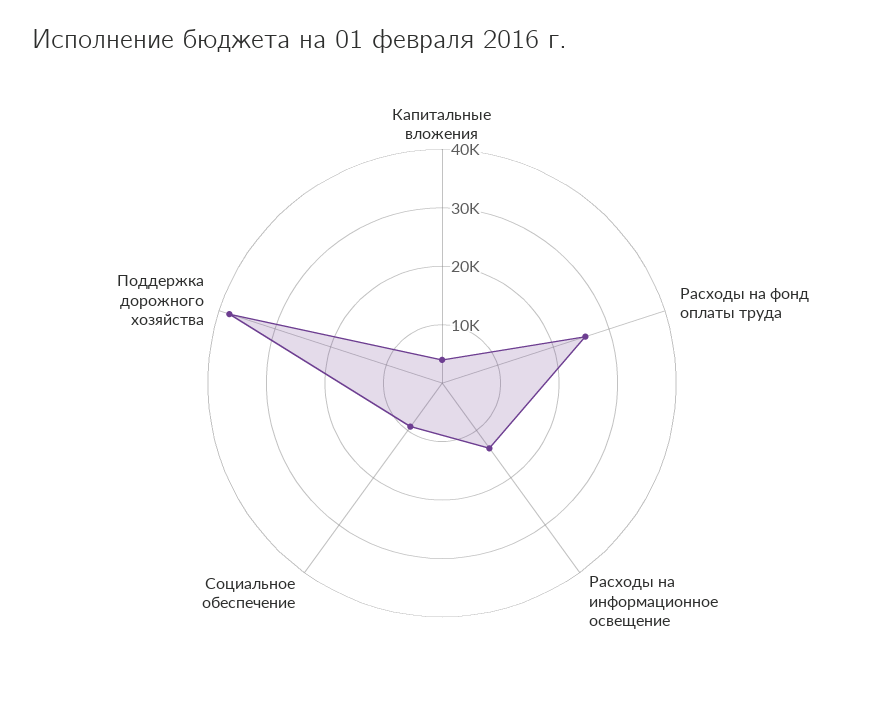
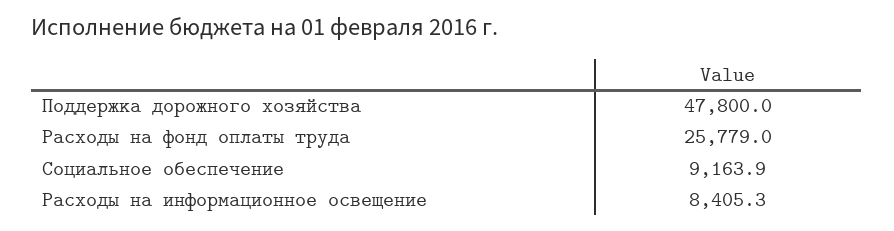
Капитальные вложения: 4000 -> none
Расходы на информационное освещение: 14000 -> 8405.3
Поддержка дорожного хозяйства: 38000 -> 47800

